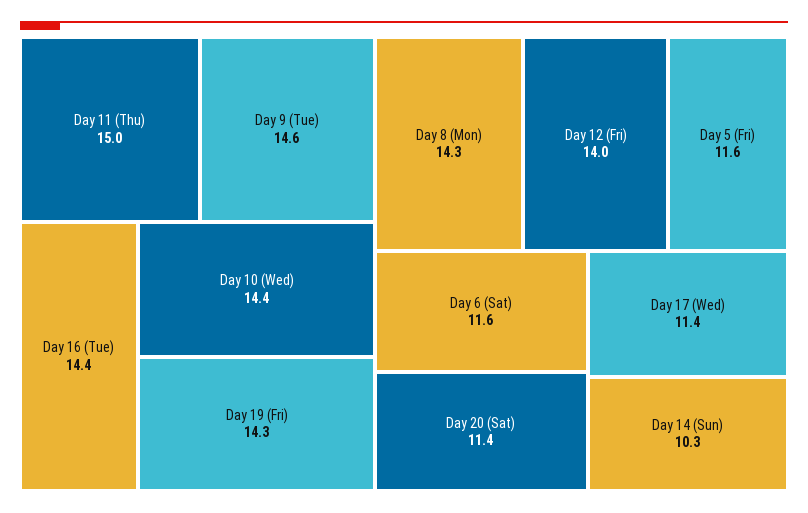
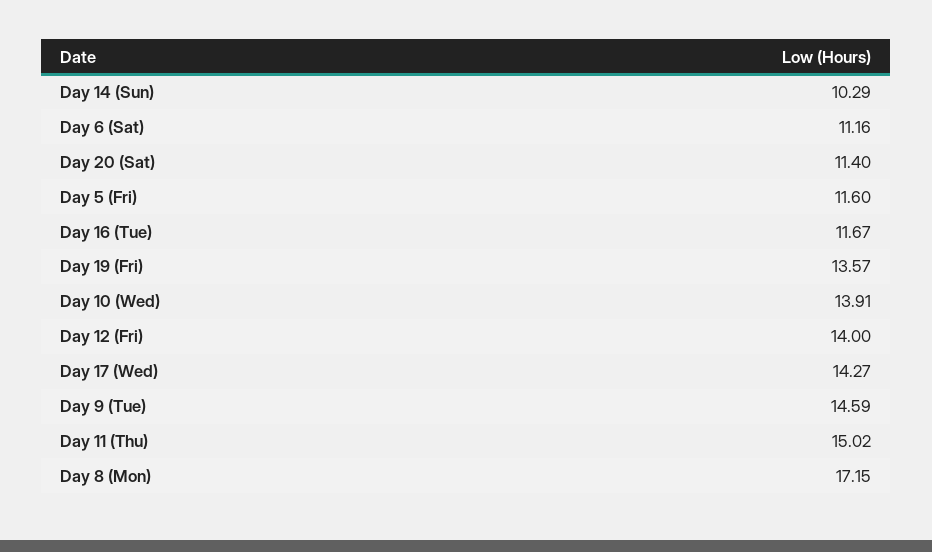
Day 16 (Tue): 14.4 -> 11.67
Day 10 (Wed): 14.4 -> 13.91
Day 19 (Fri): 14.3 -> 13.57
Day 8 (Mon): 14.3 -> 17.15
Day 6 (Sat): 11.6 -> 11.16
Day 17 (Wed): 11.4 -> 14.27

